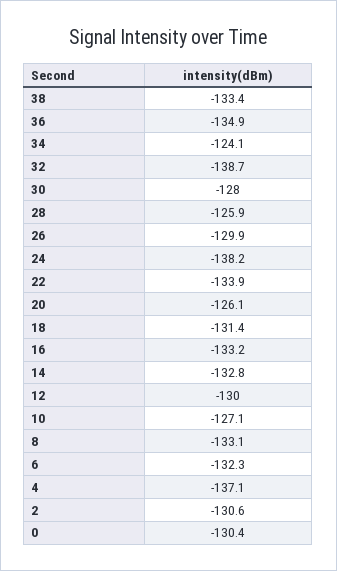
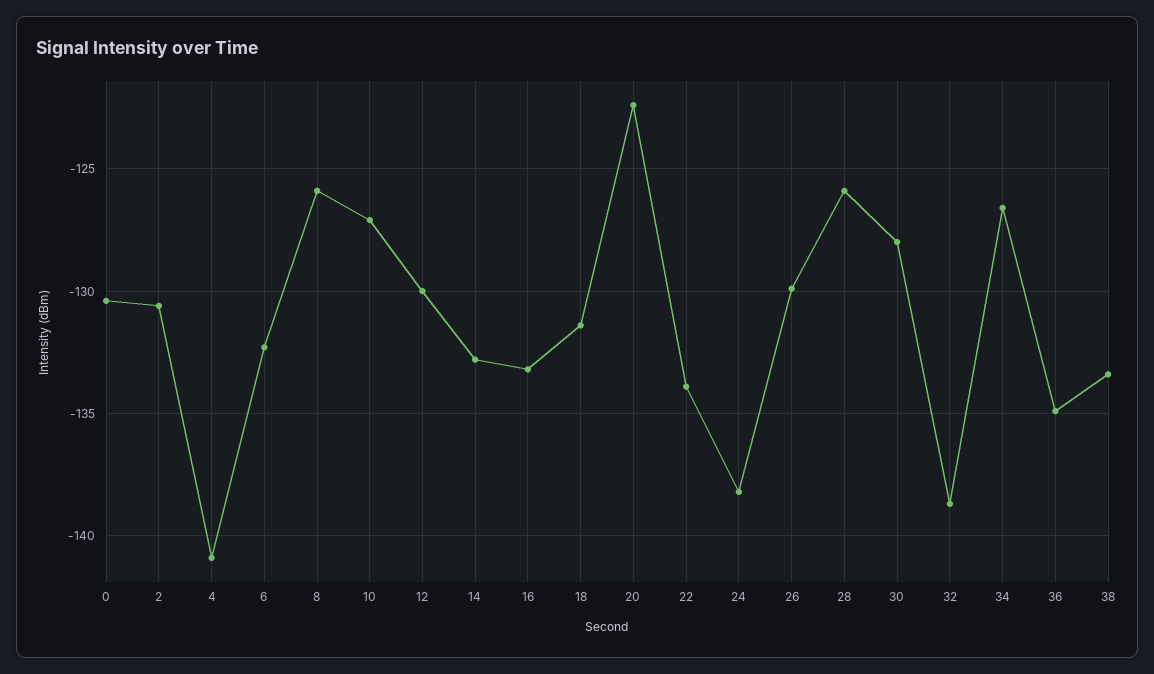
34: -124.1 -> -126.5
20: -126.1 -> -122.5
8: -133.1 -> -126
4: -137.1 -> -141

